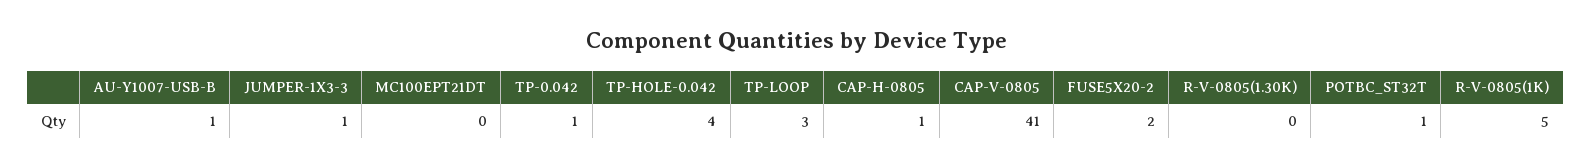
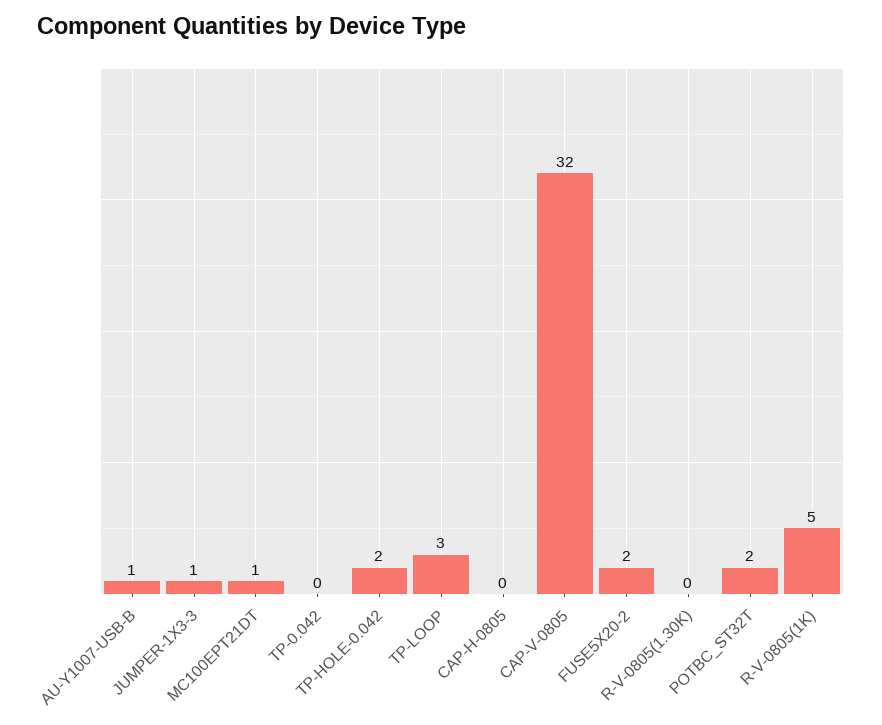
MC100EPT21DT: 0 -> 1
TP-0.042: 1 -> 0
TP-HOLE-0.042: 4 -> 2
CAP-H-0805: 1 -> 0
CAP-V-0805: 41 -> 32
POTBC_ST32T: 1 -> 2

